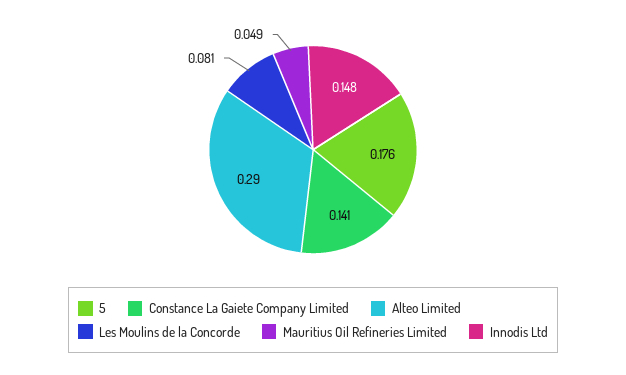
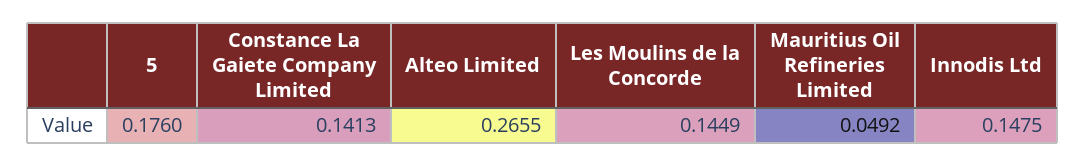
Alteo Limited: 0.29 -> 0.2655
Les Moulins de la Concorde: 0.081 -> 0.1449

